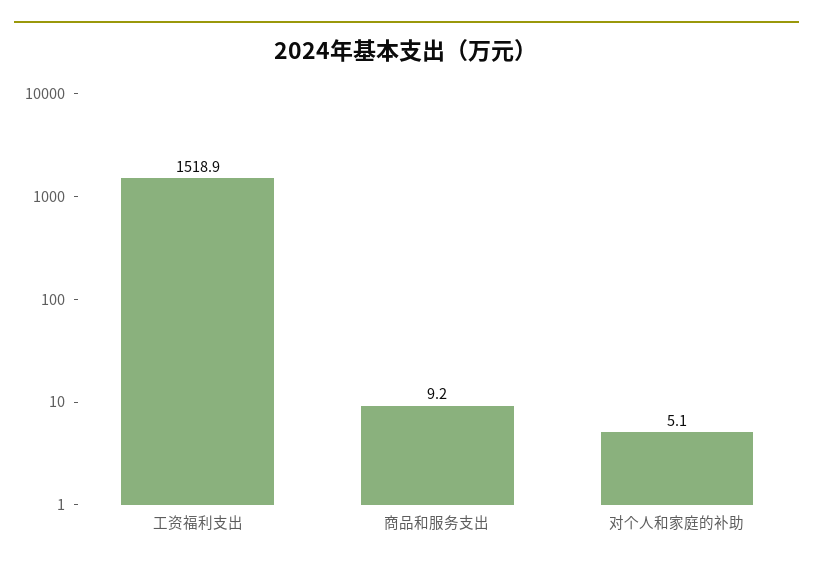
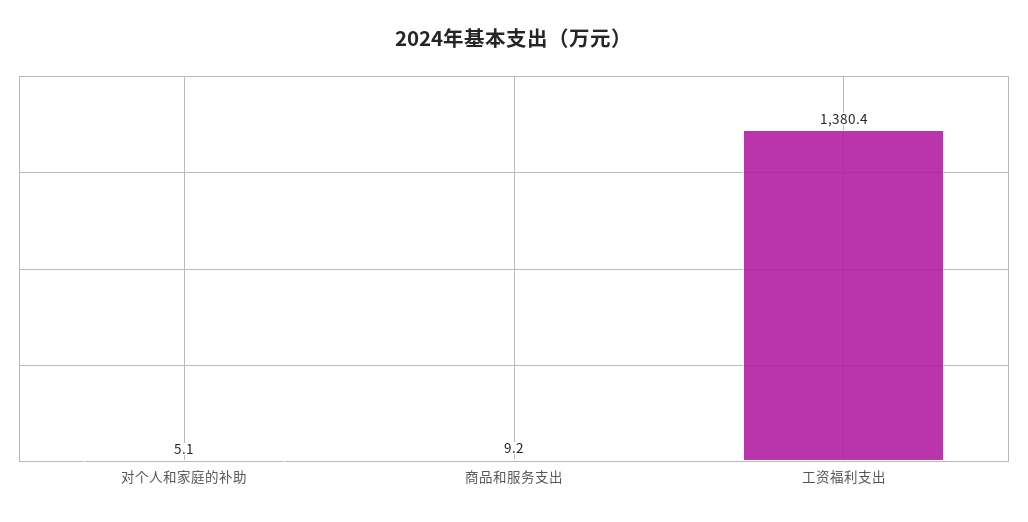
工资福利支出: 1518.9 -> 1380.4

